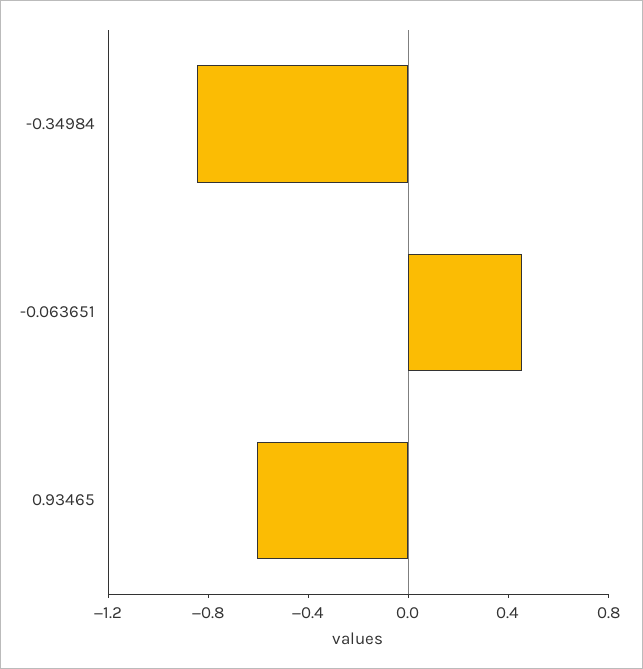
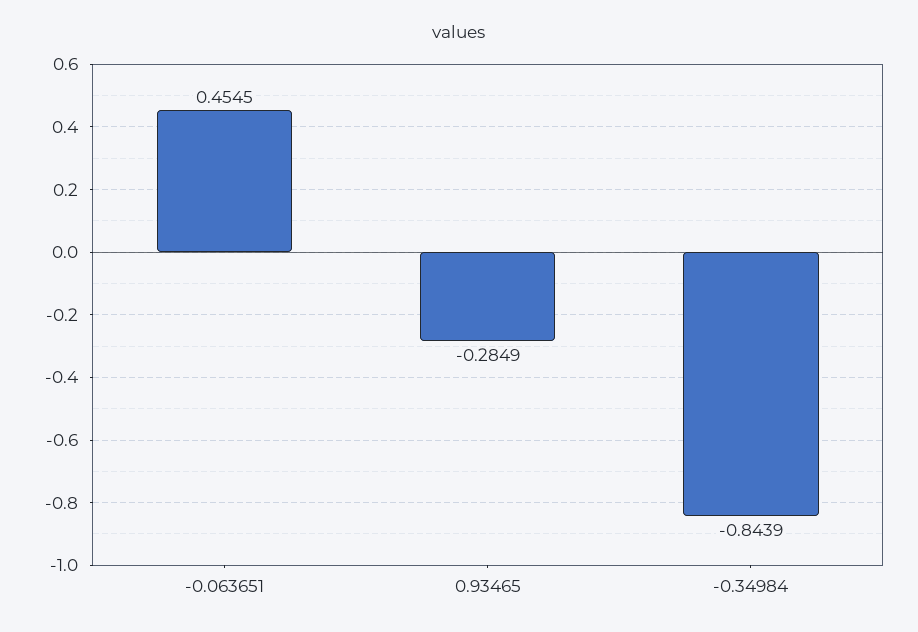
0.93465: -0.6 -> -0.2849

